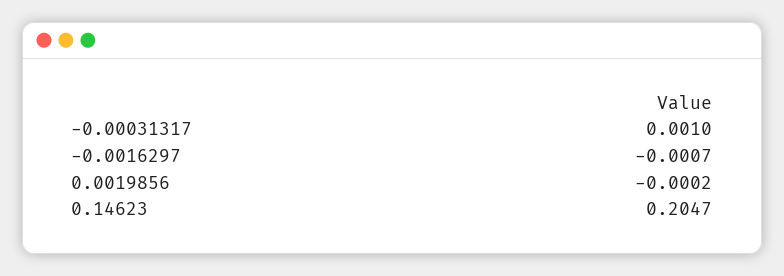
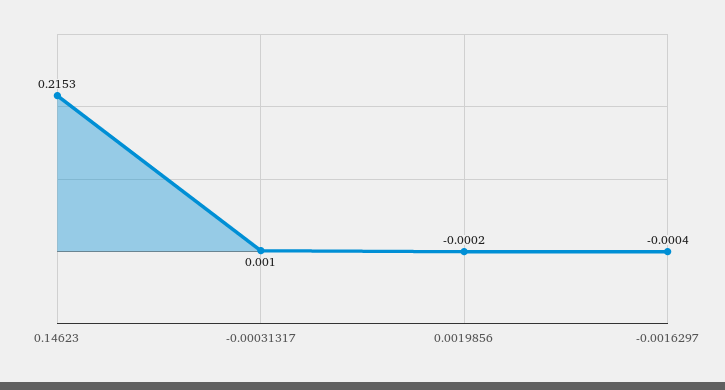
-0.0016297: -0.0007 -> -0.0004
0.14623: 0.2047 -> 0.2153

